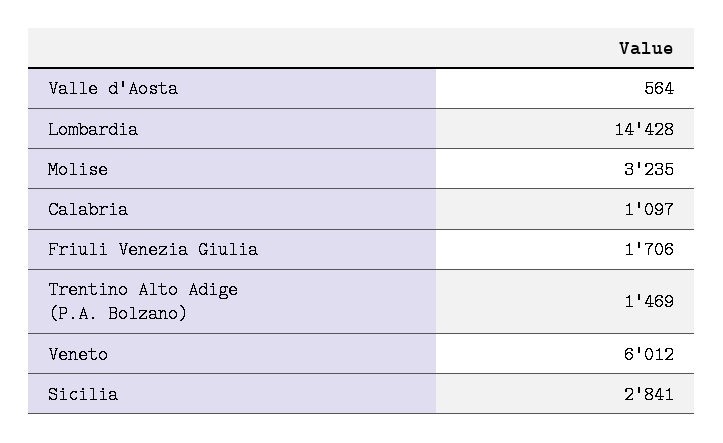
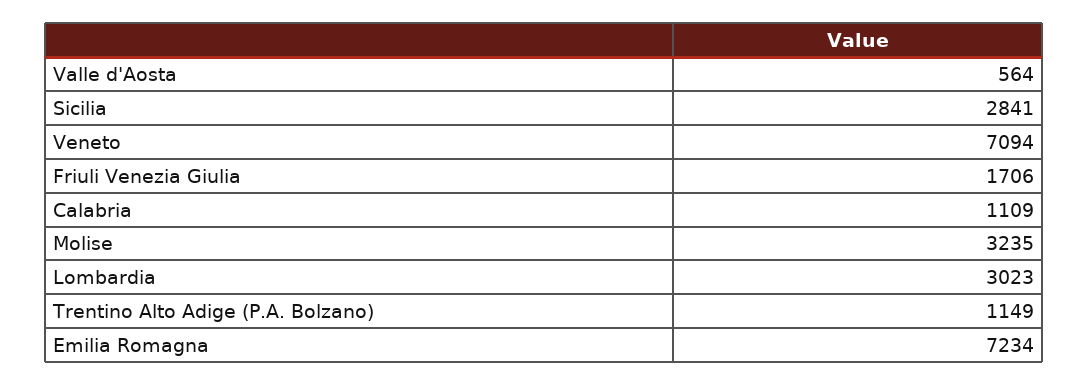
Lombardia: 14428 -> 3023
Calabria: 1097 -> 1109
Trentino Alto Adige (P.A. Bolzano): 1469 -> 1149
Veneto: 6012 -> 7094
Emilia Romagna: none -> 7234

